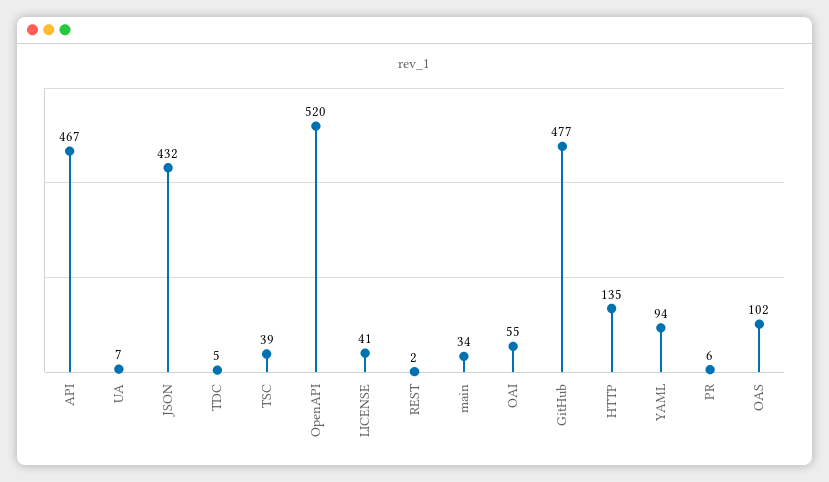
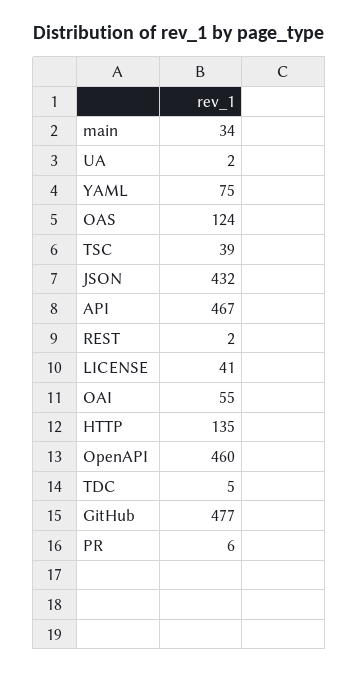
UA: 7 -> 2
OpenAPI: 520 -> 460
YAML: 94 -> 75
OAS: 102 -> 124

